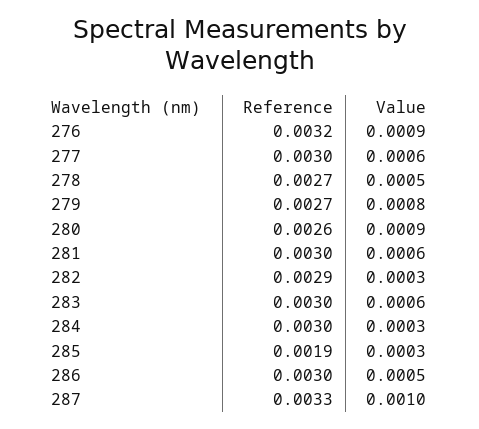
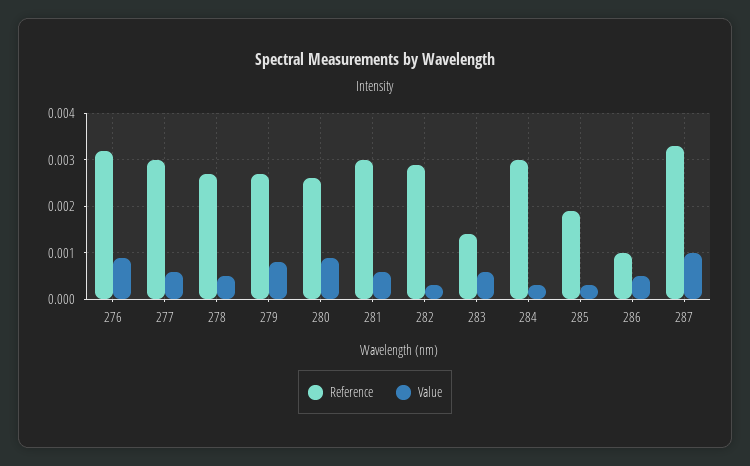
Reference, 283: 0.003 -> 0.0015
Reference, 286: 0.003 -> 0.001

